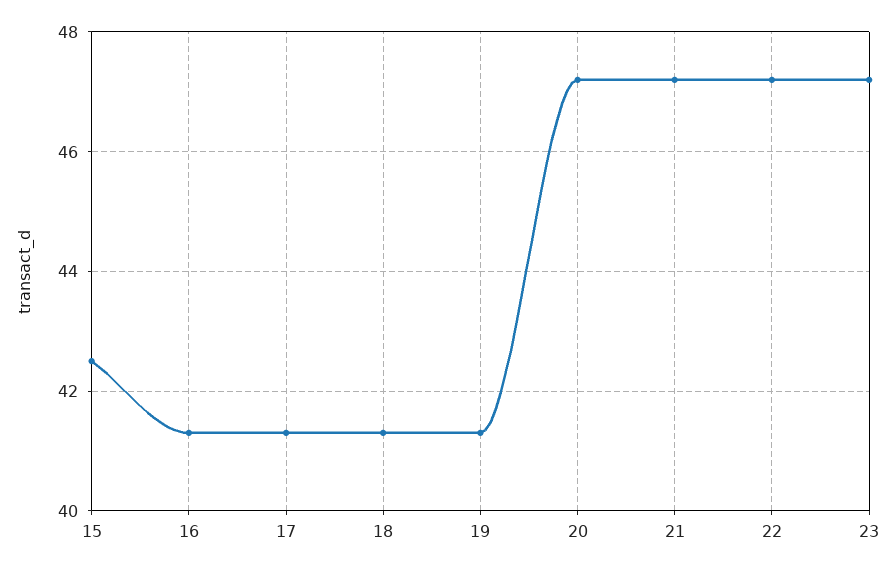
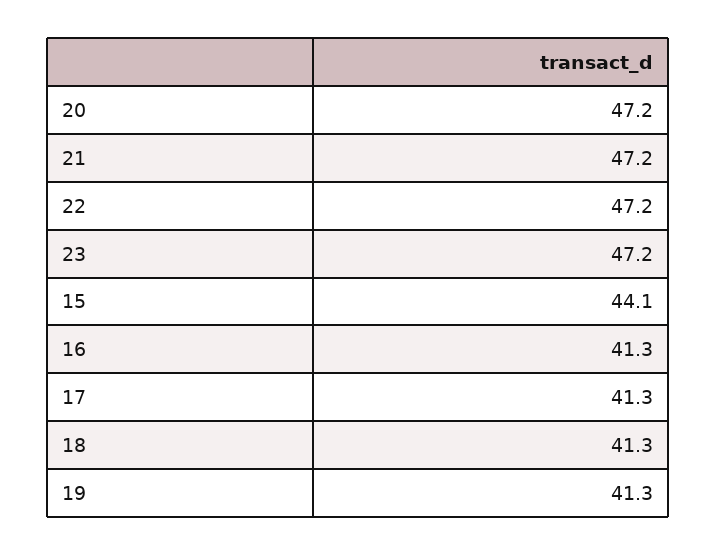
15: 42.5 -> 44.1

